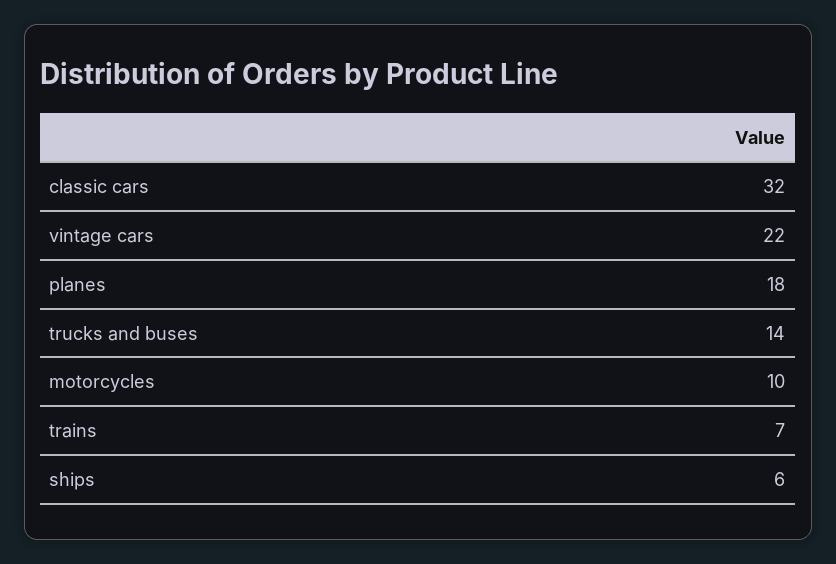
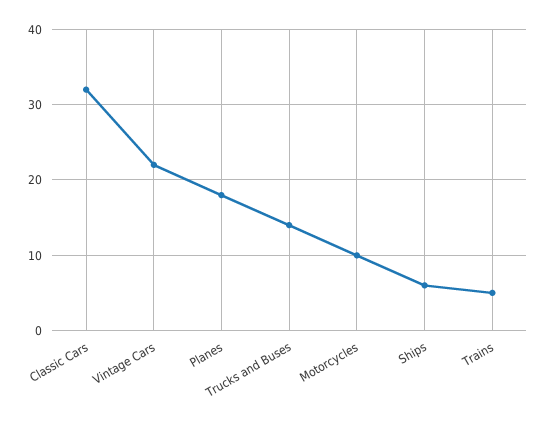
trains: 7 -> 5

